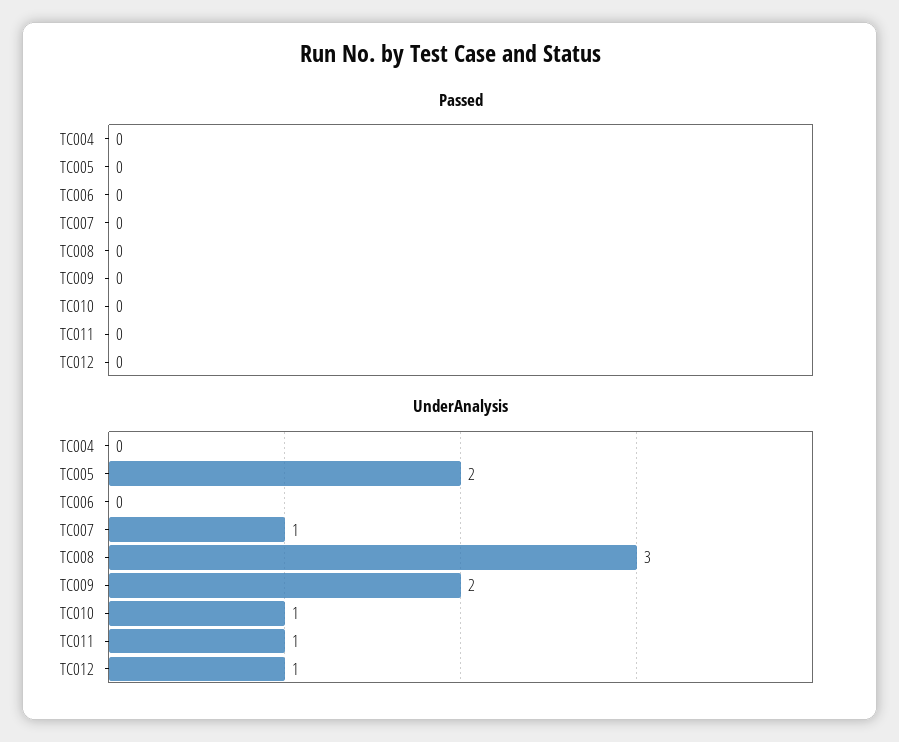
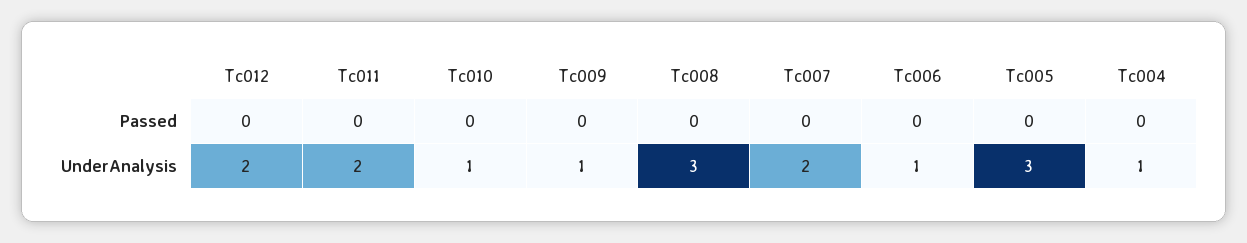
UnderAnalysis, TC004: 0 -> 1
UnderAnalysis, TC005: 2 -> 3
UnderAnalysis, TC006: 0 -> 1
UnderAnalysis, TC007: 1 -> 2
UnderAnalysis, TC009: 2 -> 1
UnderAnalysis, TC011: 1 -> 2
UnderAnalysis, TC012: 1 -> 2

